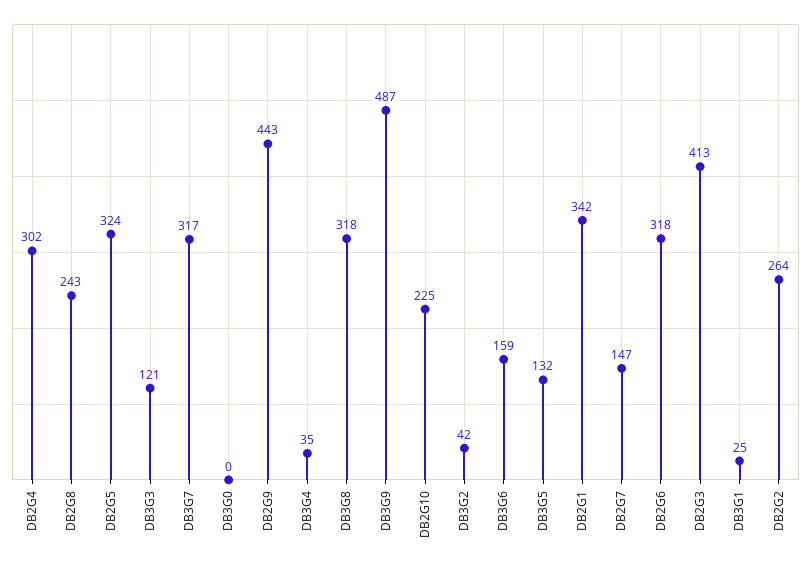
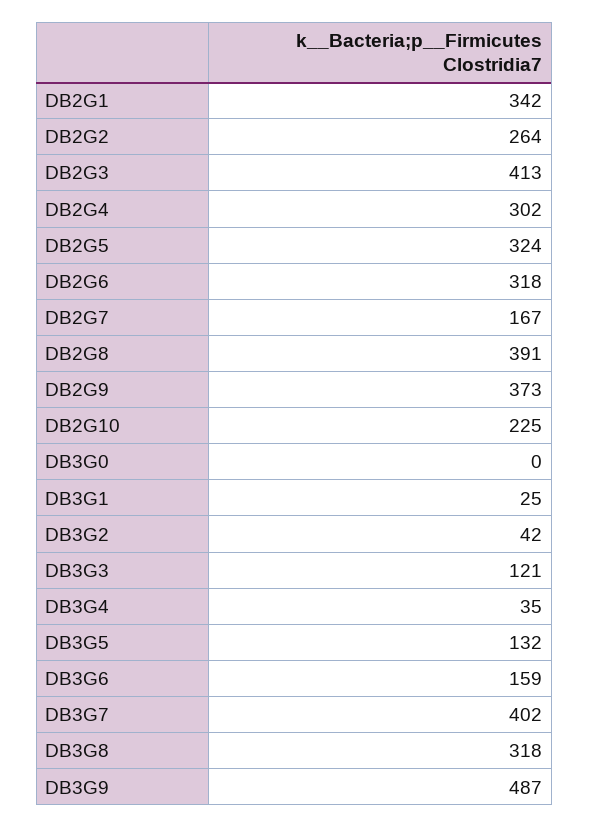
DB2G8: 243 -> 391
DB3G7: 317 -> 402
DB2G9: 443 -> 373
DB2G7: 147 -> 167

